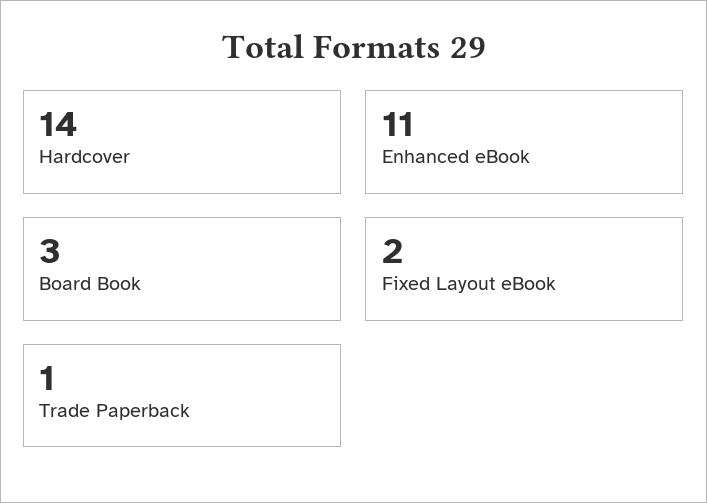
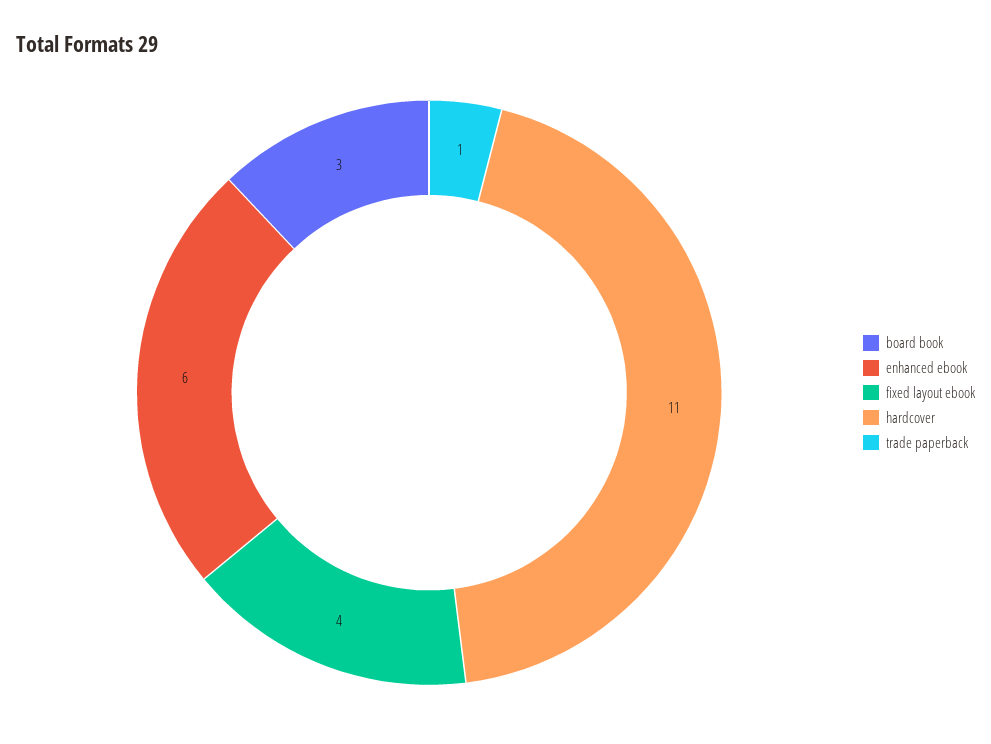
Hardcover: 14 -> 11
Enhanced eBook: 11 -> 6
Fixed Layout eBook: 2 -> 4

